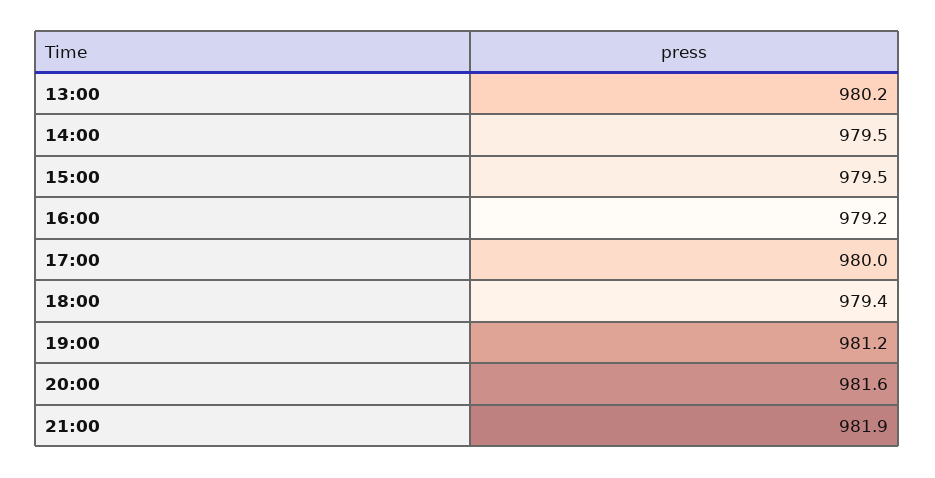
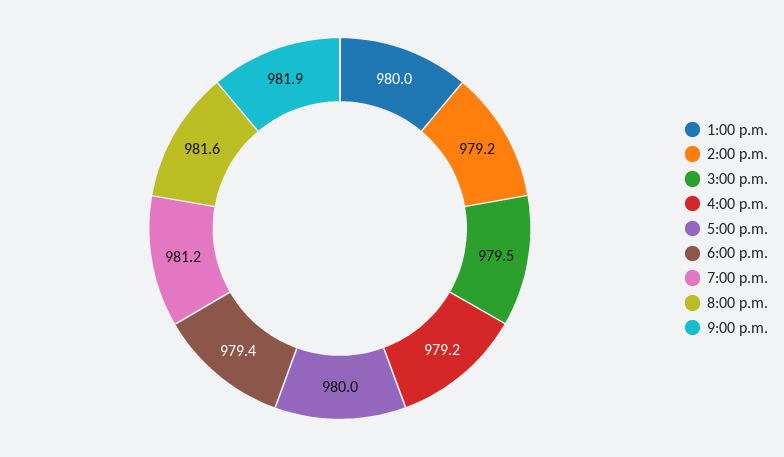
13:00: 980.2 -> 980
14:00: 979.5 -> 979.2

